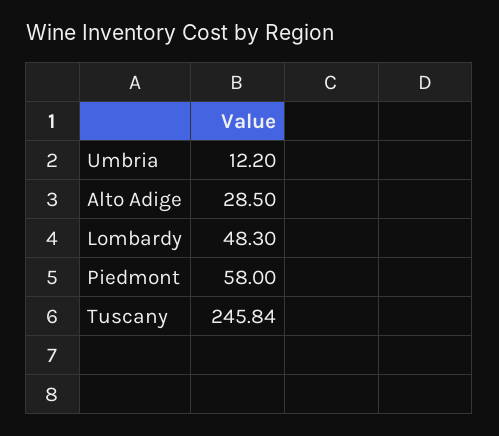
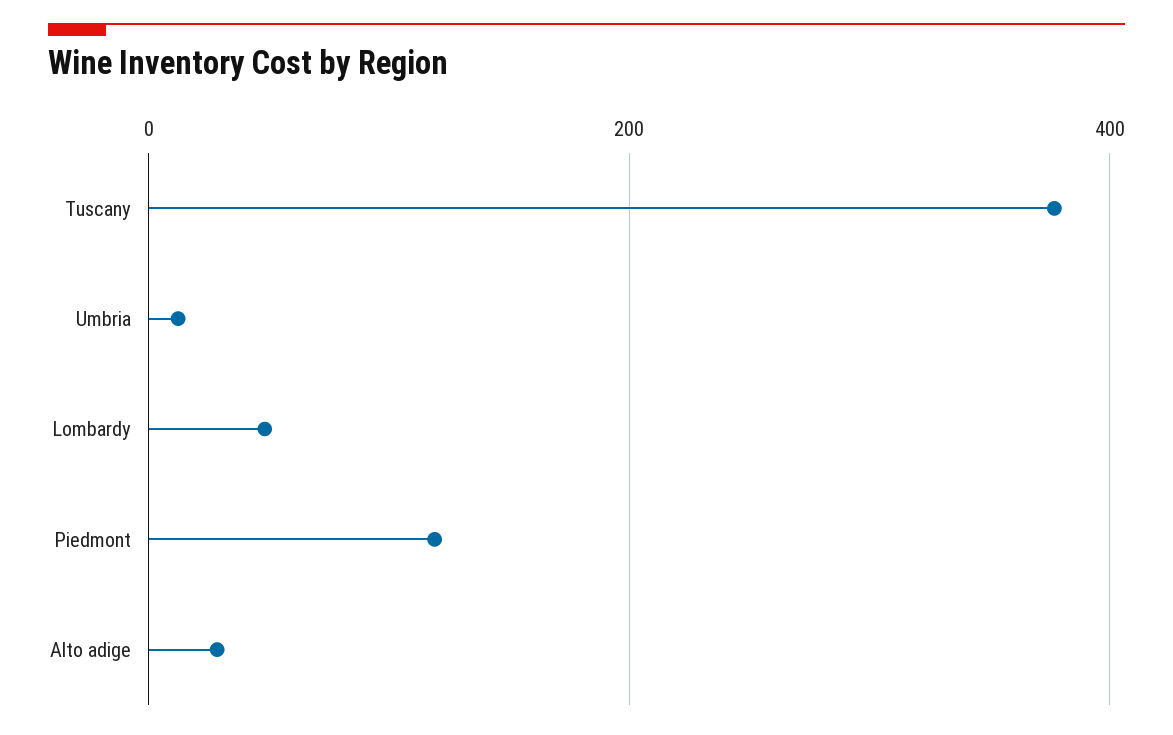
Piedmont: 58 -> 120
Tuscany: 245.84 -> 380

